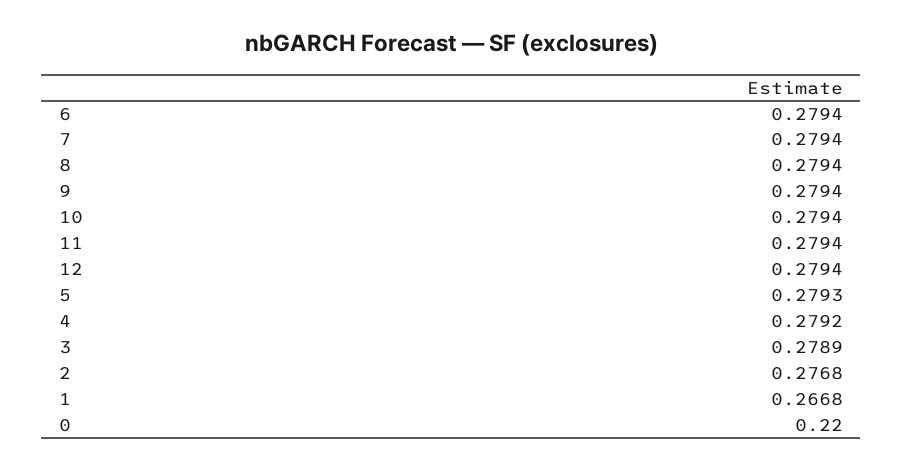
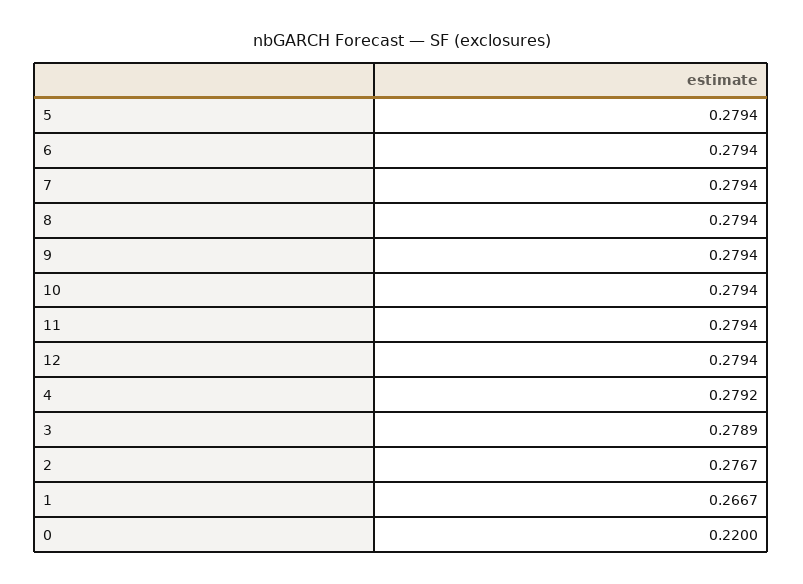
5: 0.2793 -> 0.2794
2: 0.2768 -> 0.2767
1: 0.2668 -> 0.2667

